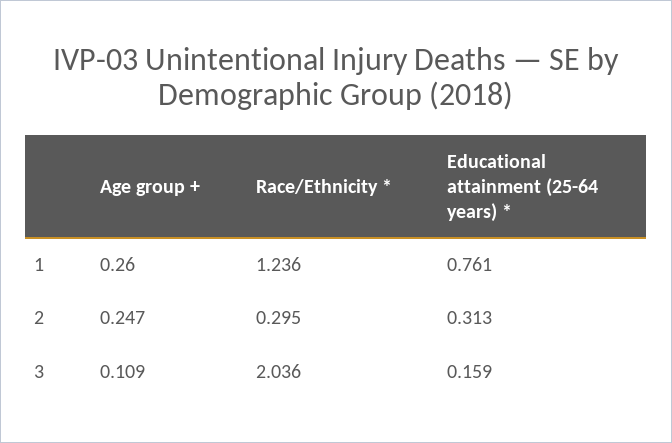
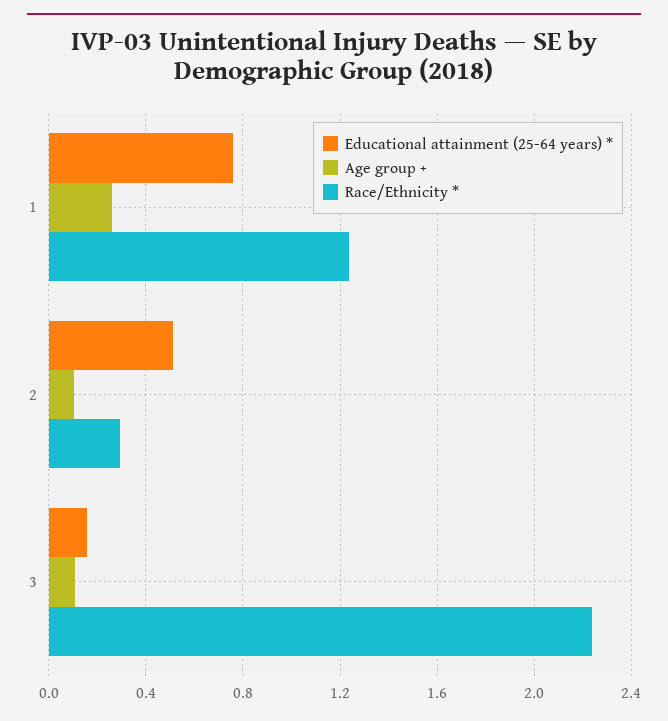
Age group +, 2: 0.247 -> 0.1
Educational attainment (25-64 years) *, 2: 0.313 -> 0.5
Race/Ethnicity *, 3: 2.036 -> 2.25

